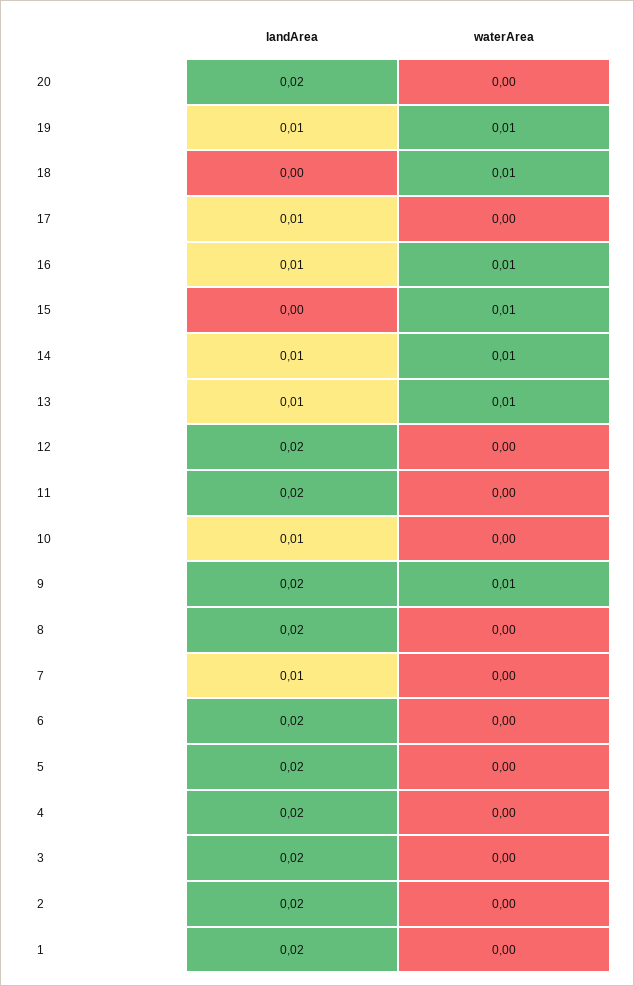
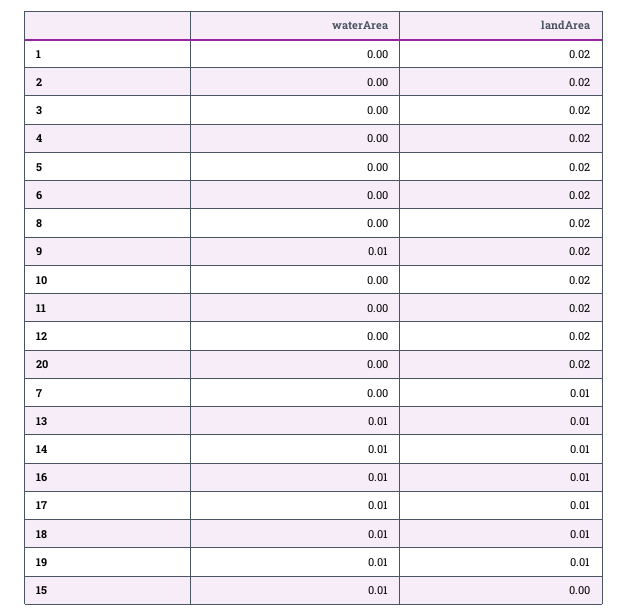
landArea, 18: 0 -> 0.01
waterArea, 17: 0 -> 0.01
landArea, 10: 0.01 -> 0.02

